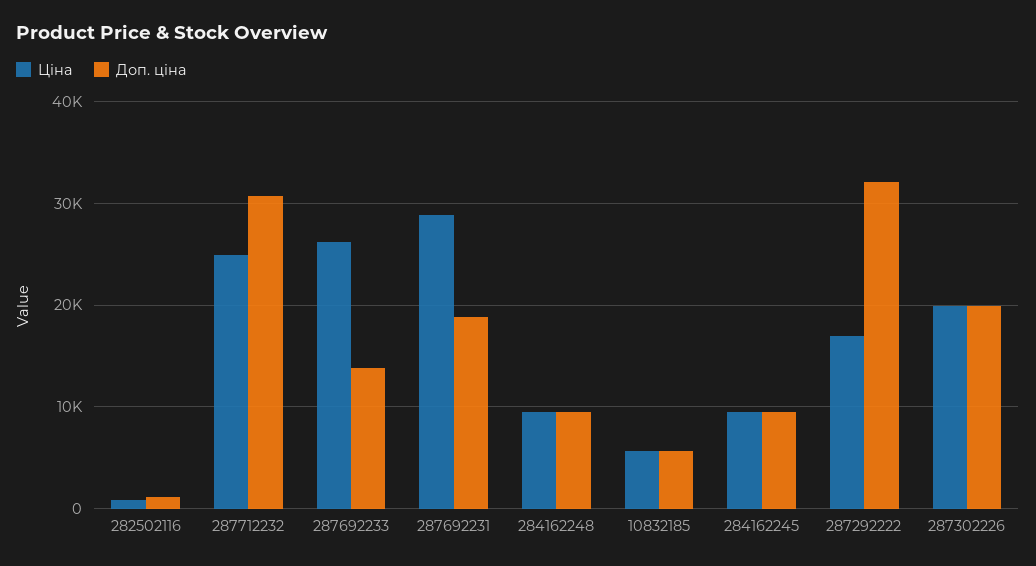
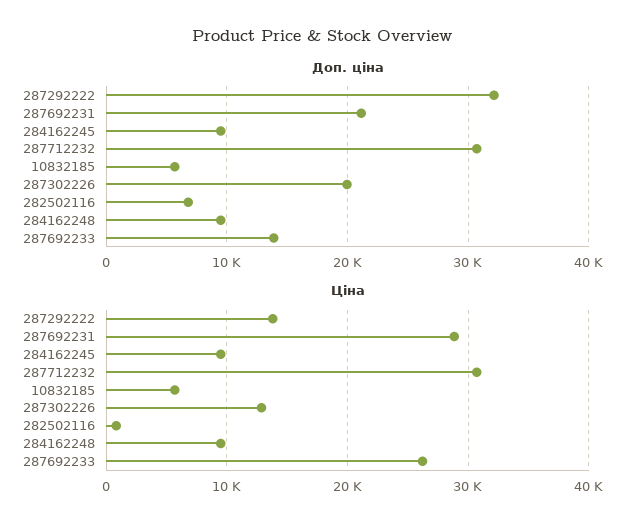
Доп. ціна, 282502116: 1000 -> 7000
Ціна, 287712232: 25000 -> 31000
Доп. ціна, 287692231: 19000 -> 21000
Ціна, 287292222: 17000 -> 14000
Ціна, 287302226: 20000 -> 13000

